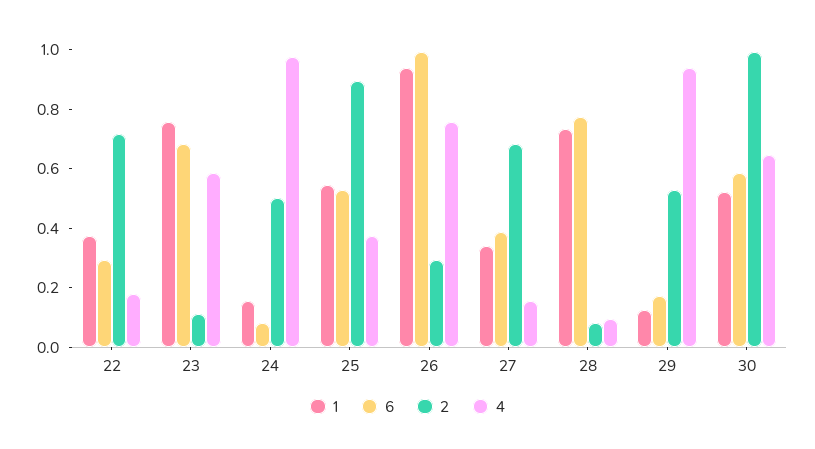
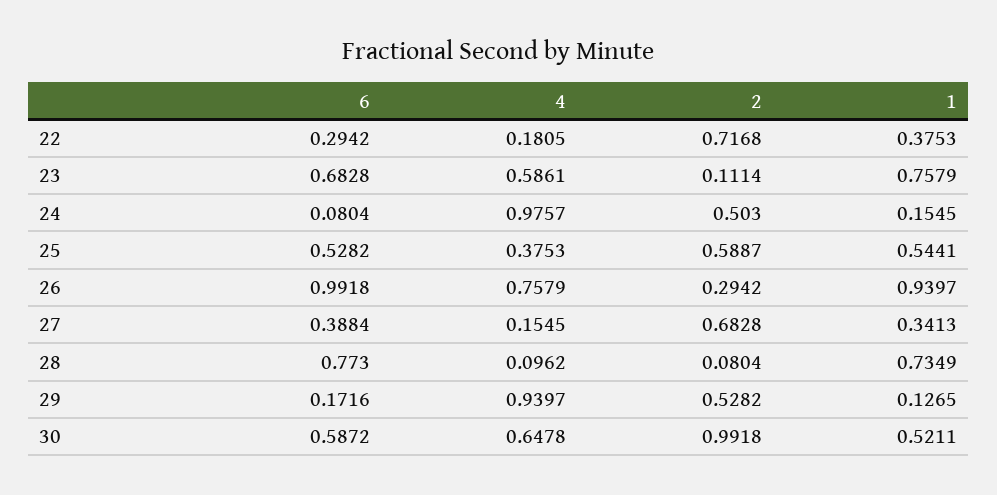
2, 25: 0.9 -> 0.5887

